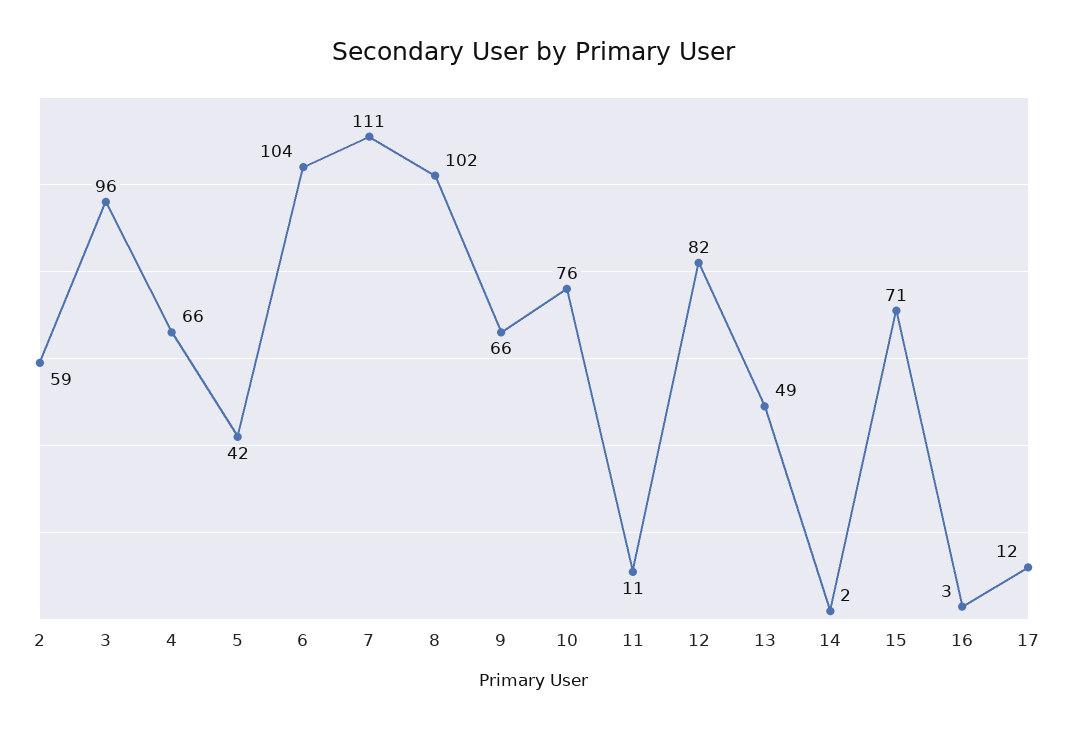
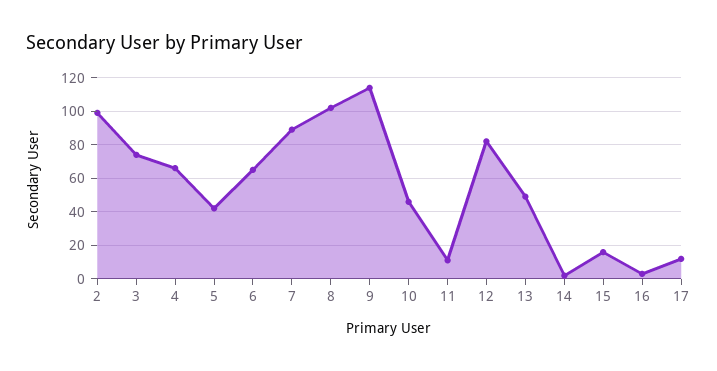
2: 59 -> 100
3: 96 -> 75
6: 104 -> 65
7: 111 -> 90
9: 66 -> 115
10: 76 -> 45
15: 71 -> 15

